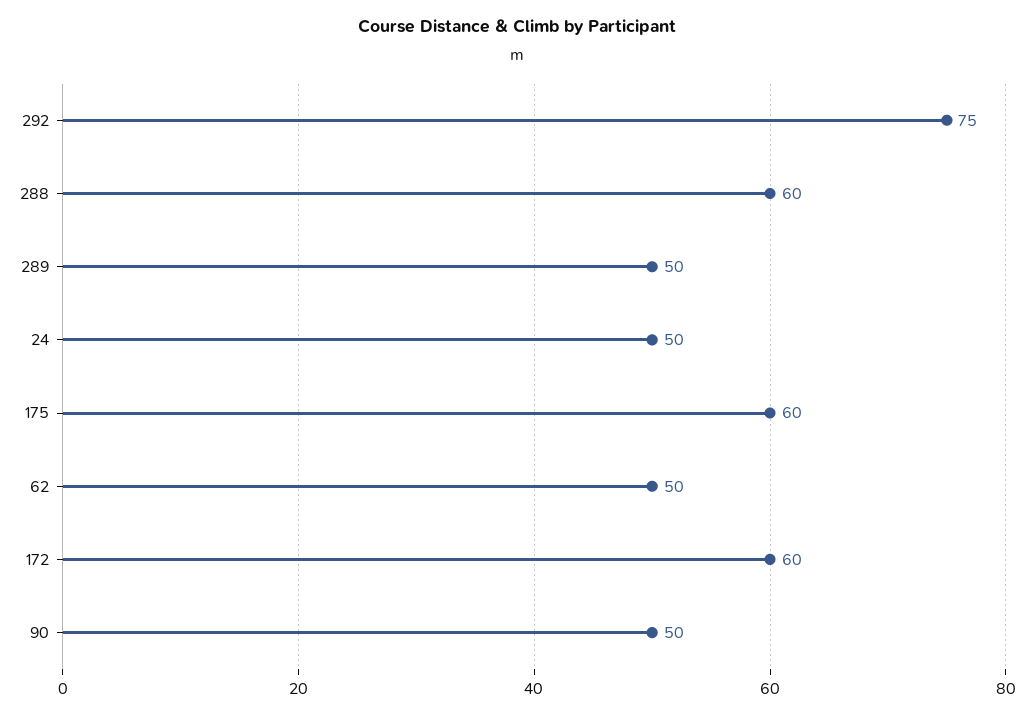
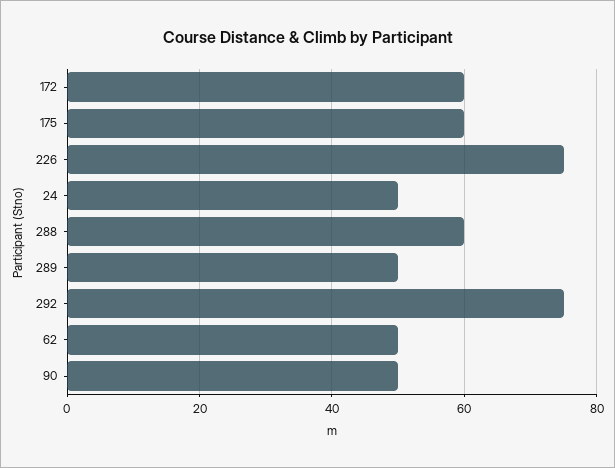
226: none -> 75

